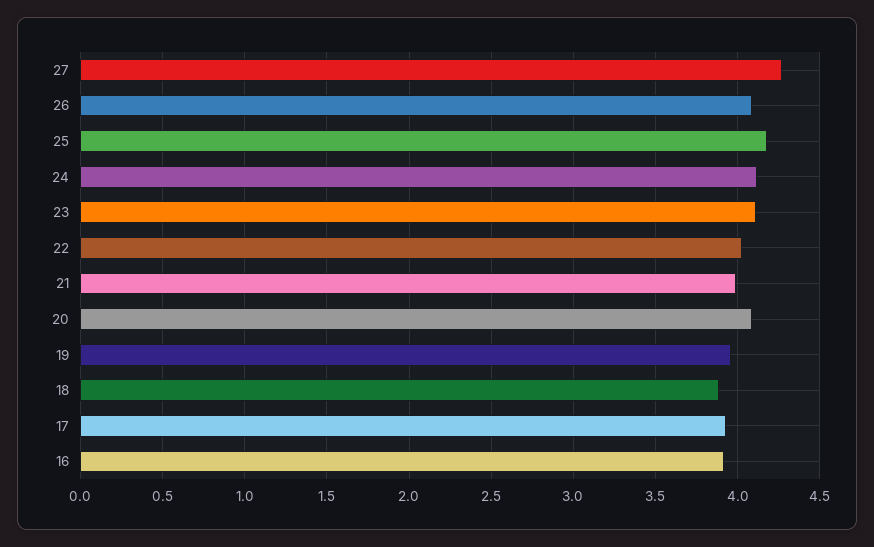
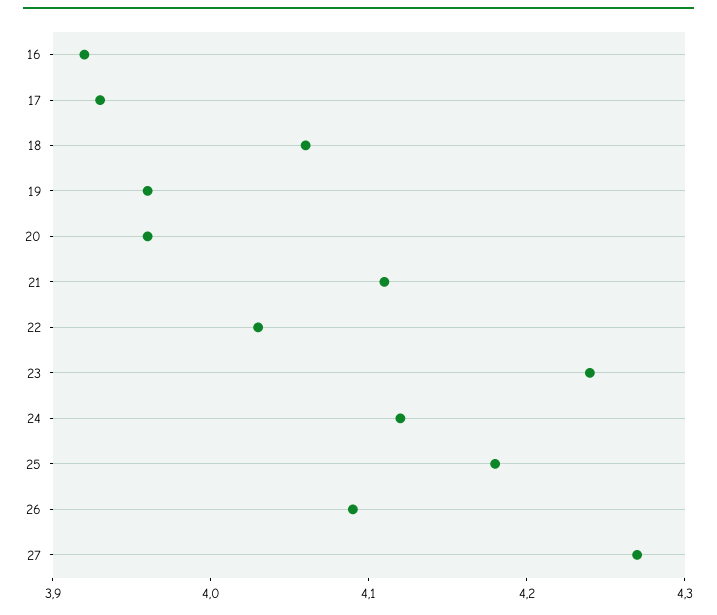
23: 4.1 -> 4.24
21: 4 -> 4.11
20: 4.1 -> 3.96
18: 3.9 -> 4.06

